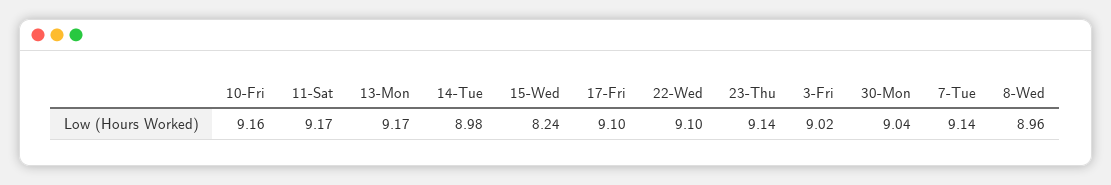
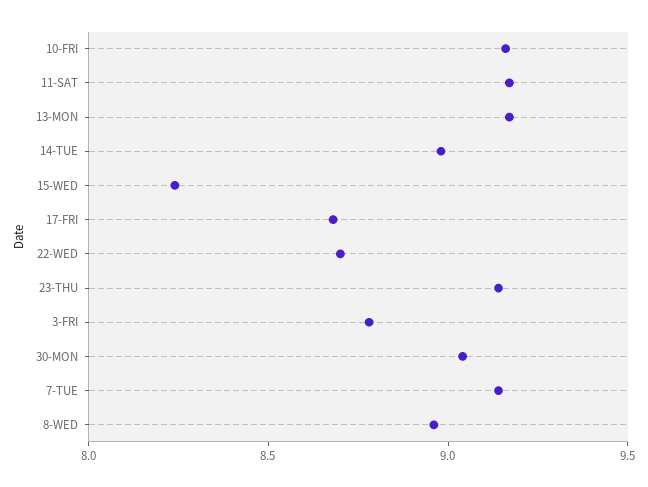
17-Fri: 9.1 -> 8.7
22-Wed: 9.1 -> 8.7
3-Fri: 9.02 -> 8.8

